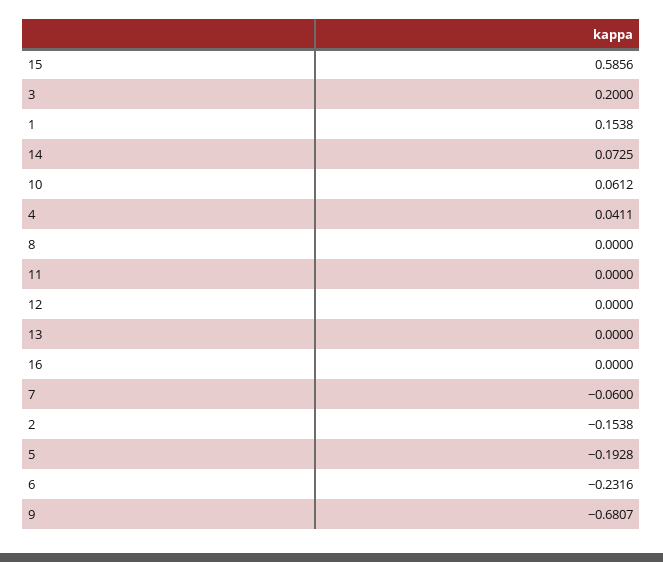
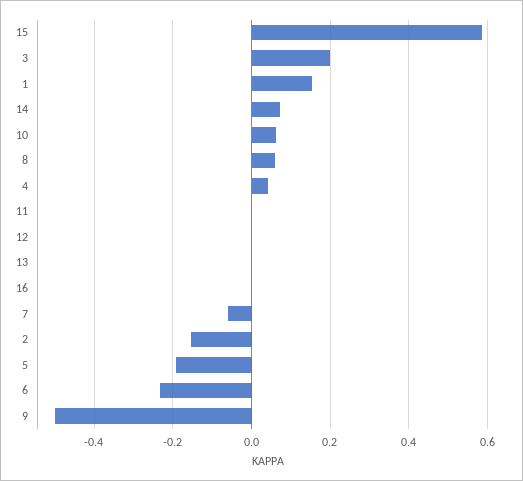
8: 0 -> 0.06
9: -0.6807 -> -0.5

